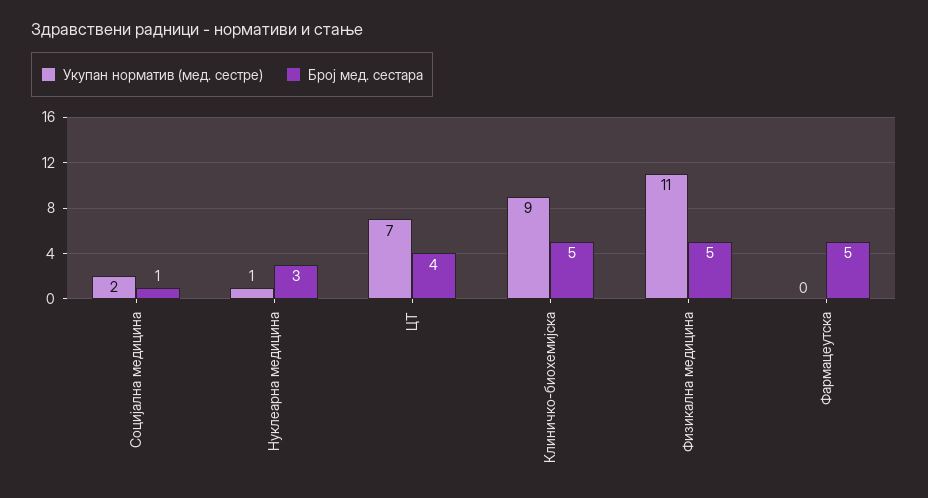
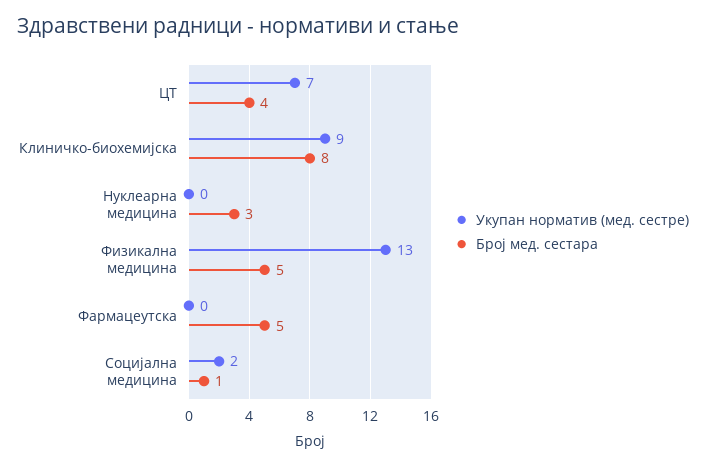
Укупан норматив (мед. сестре), Нуклеарна медицина: 1 -> 0
Број мед. сестара, Клиничко-биохемијска: 5 -> 8
Укупан норматив (мед. сестре), Физикална медицина: 11 -> 13

